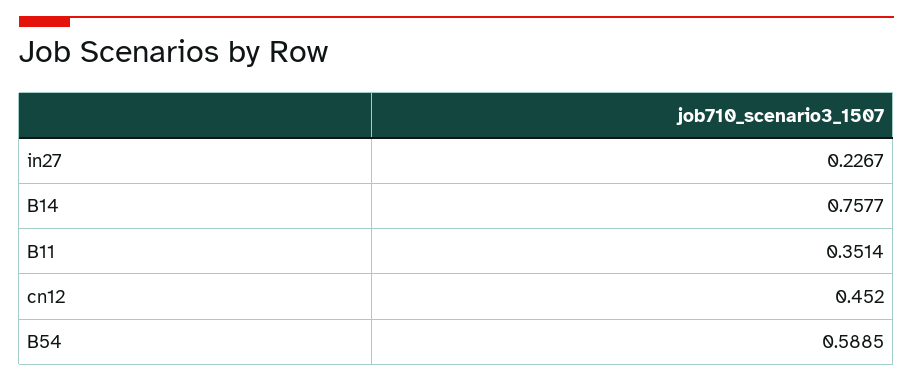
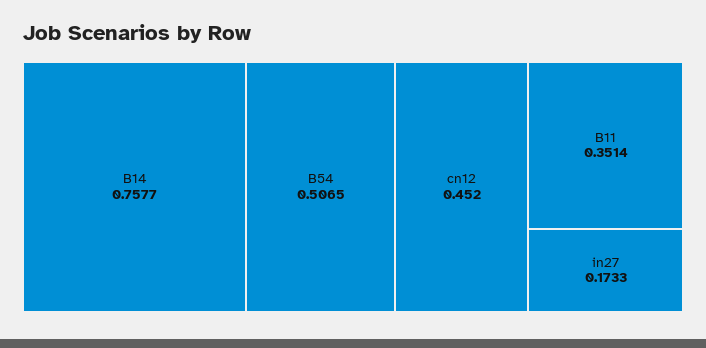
in27: 0.2267 -> 0.1733
B54: 0.5885 -> 0.5065

